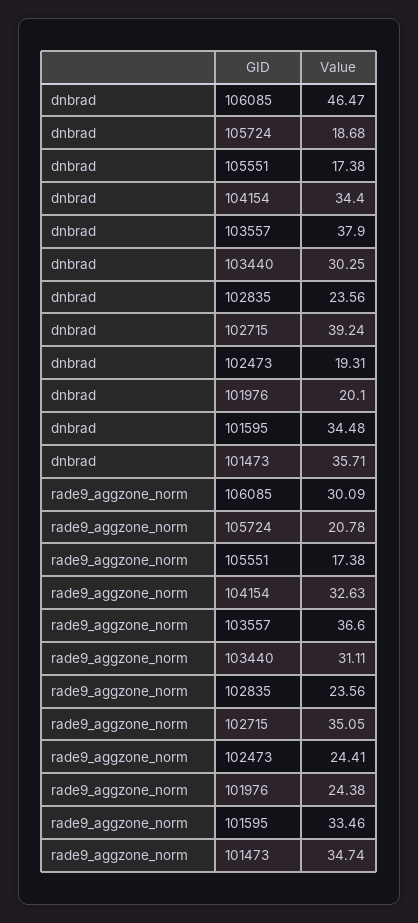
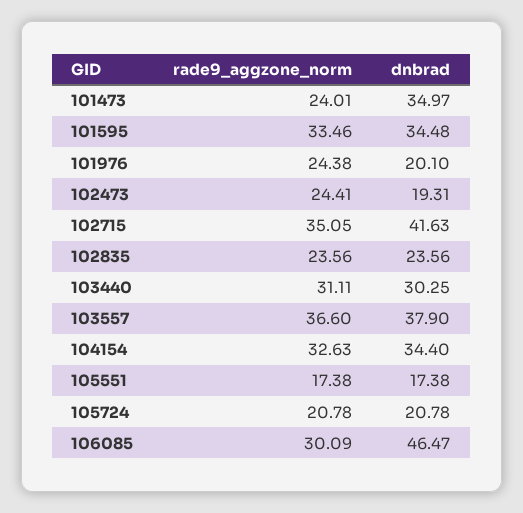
dnbrad, 105724: 18.68 -> 20.78
dnbrad, 102715: 39.24 -> 41.63
dnbrad, 101473: 35.71 -> 34.97
rade9_aggzone_norm, 101473: 34.74 -> 24.01

